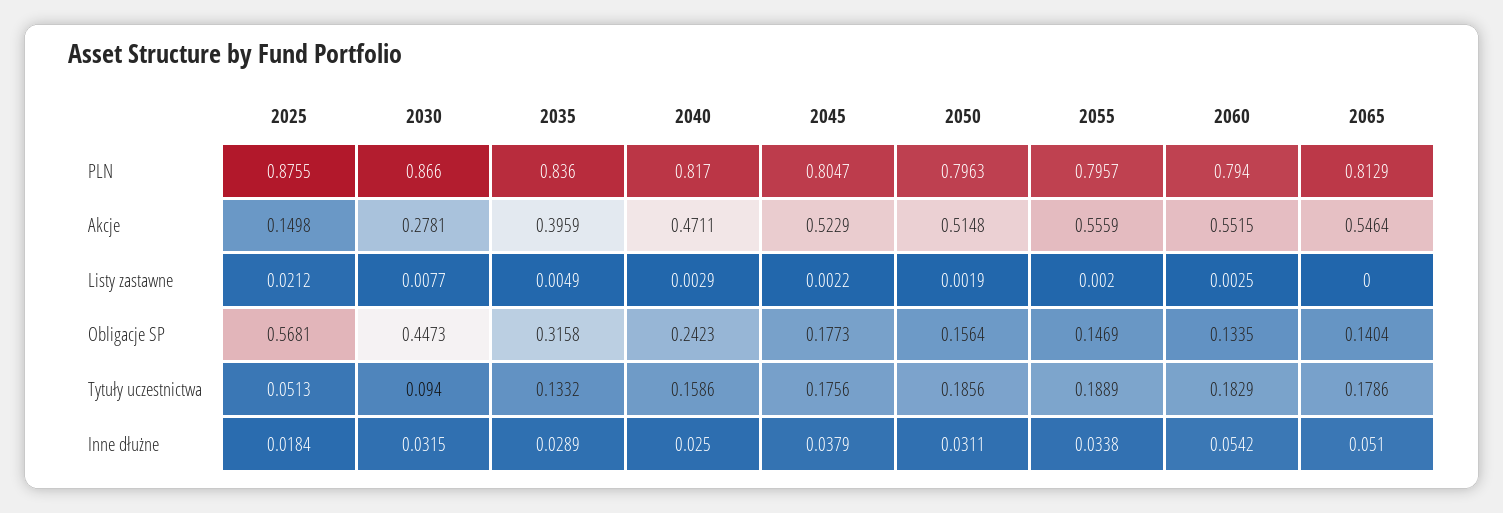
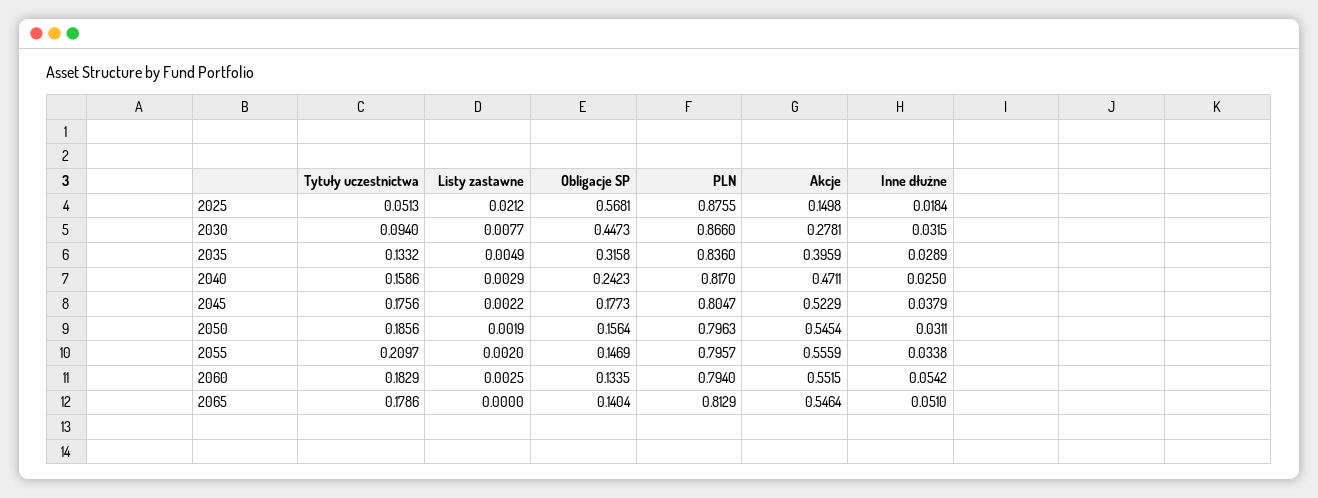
2050, Akcje: 0.5148 -> 0.5454
2055, Tytuły uczestnictwa: 0.1889 -> 0.2097

